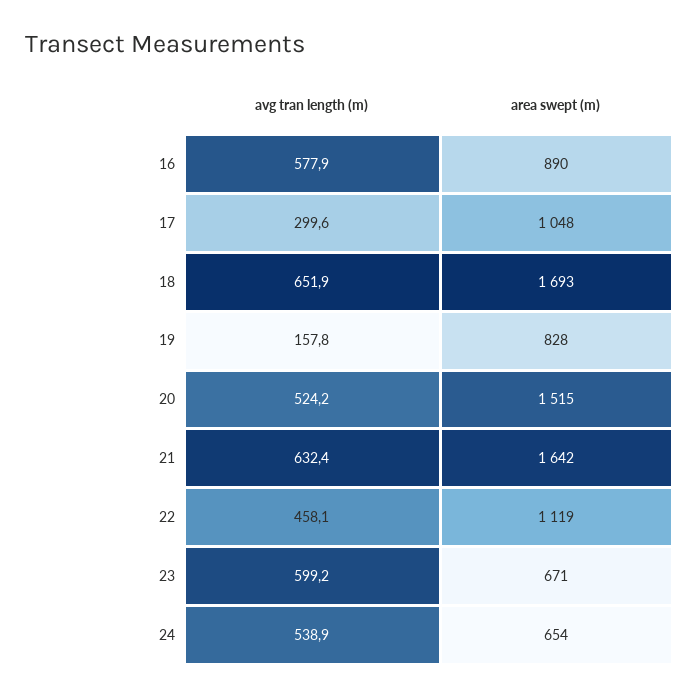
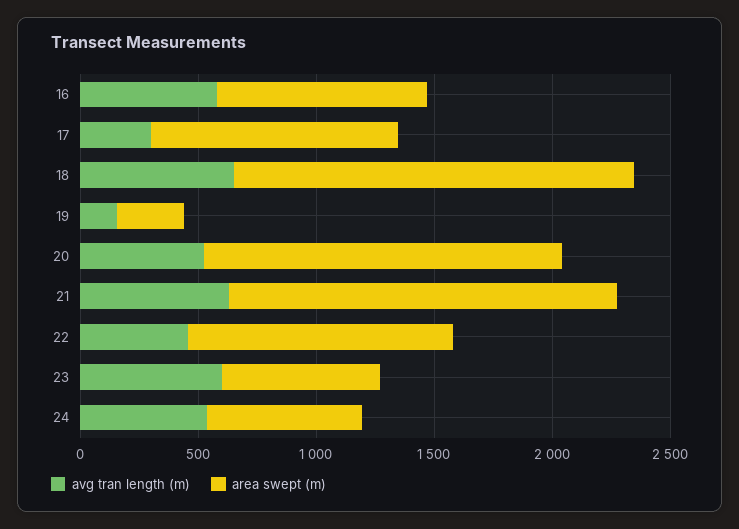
area swept (m), 19: 828 -> 300

